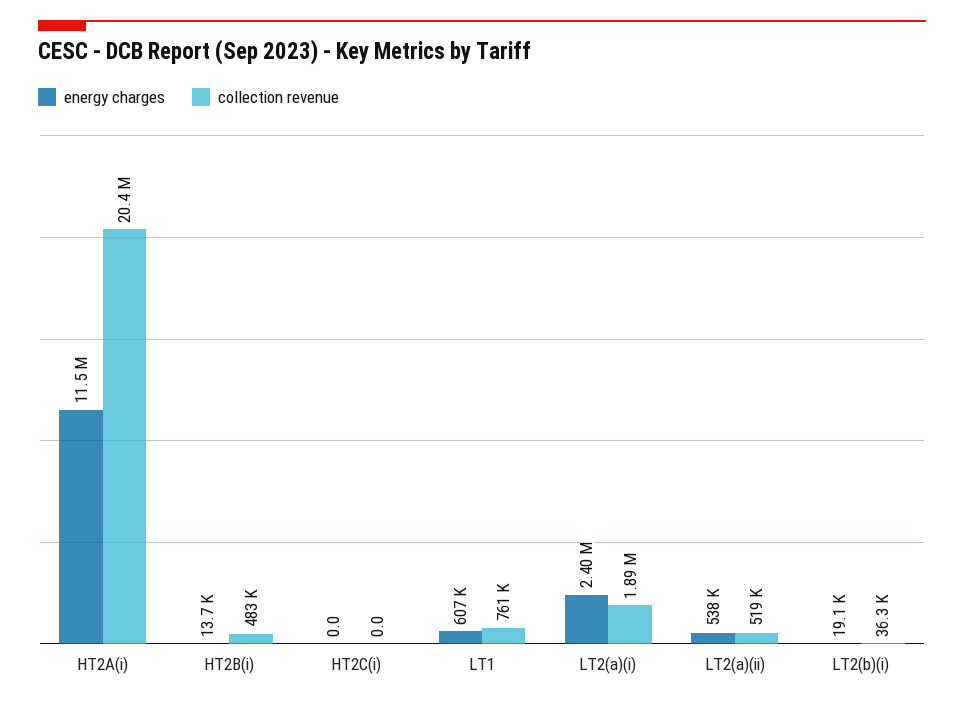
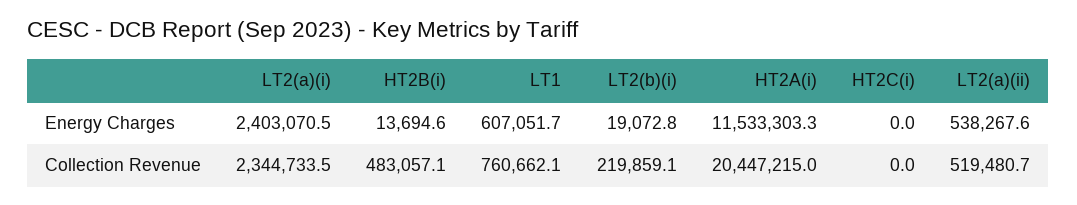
collection revenue, LT2(a)(i): 1890000 -> 2344733.5
collection revenue, LT2(b)(i): 36300 -> 219859.1

